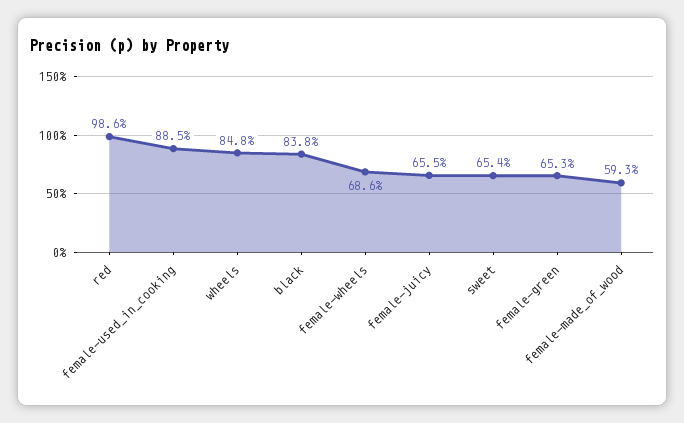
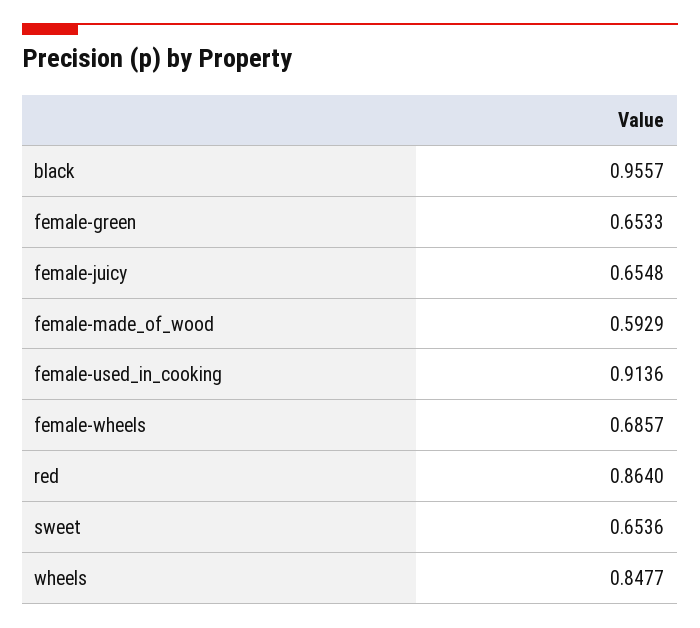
red: 0.986 -> 0.864
female-used_in_cooking: 0.885 -> 0.9136
black: 0.838 -> 0.9557

